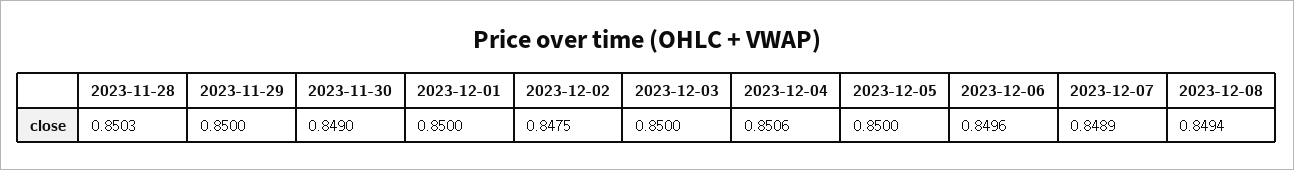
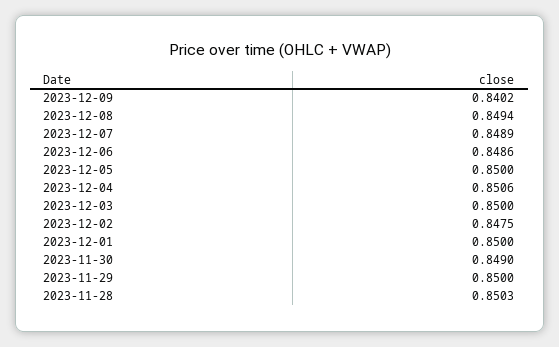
2023-12-06: 0.8496 -> 0.8486
2023-12-09: none -> 0.8402

